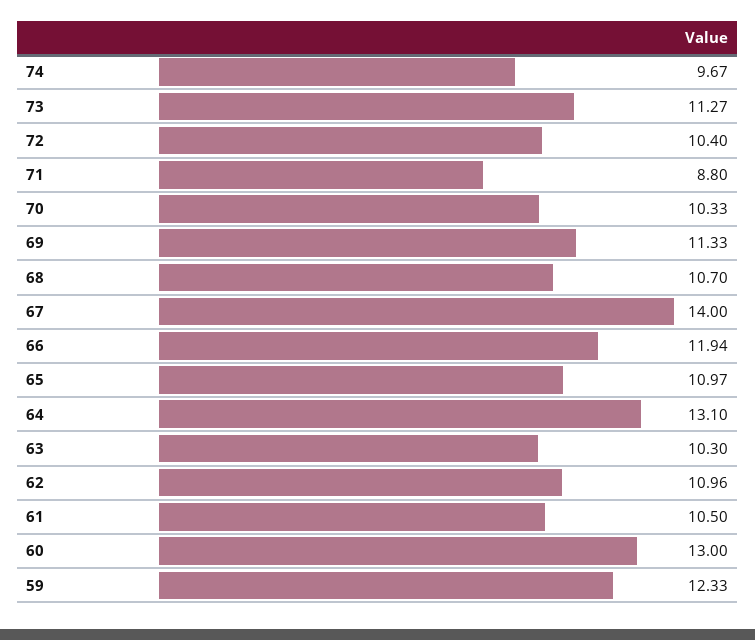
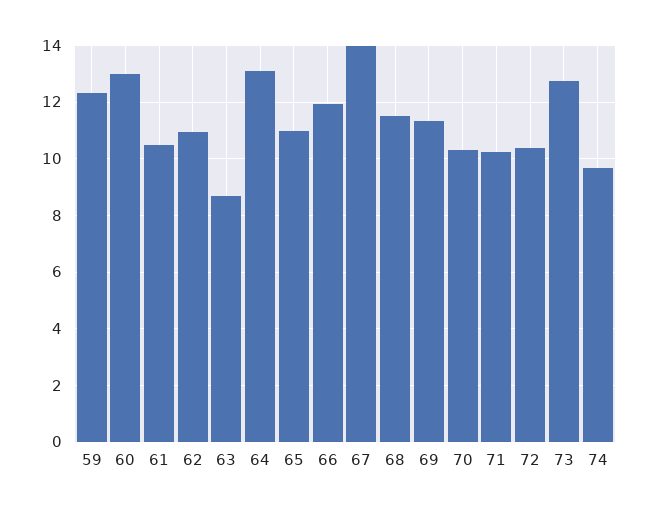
73: 11.27 -> 12.75
71: 8.8 -> 10.25
68: 10.7 -> 11.5
63: 10.3 -> 8.75

